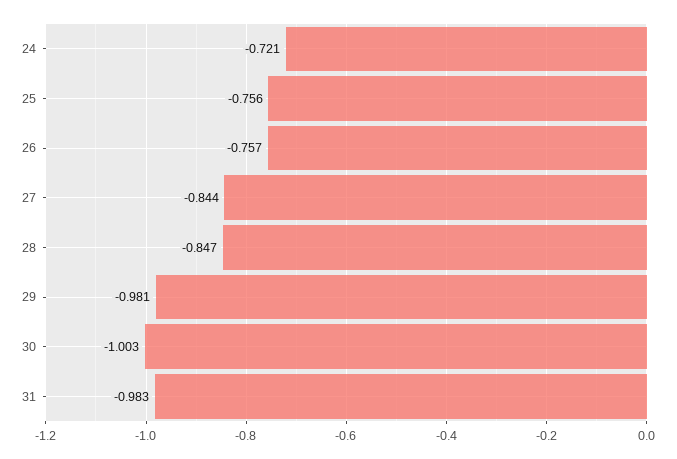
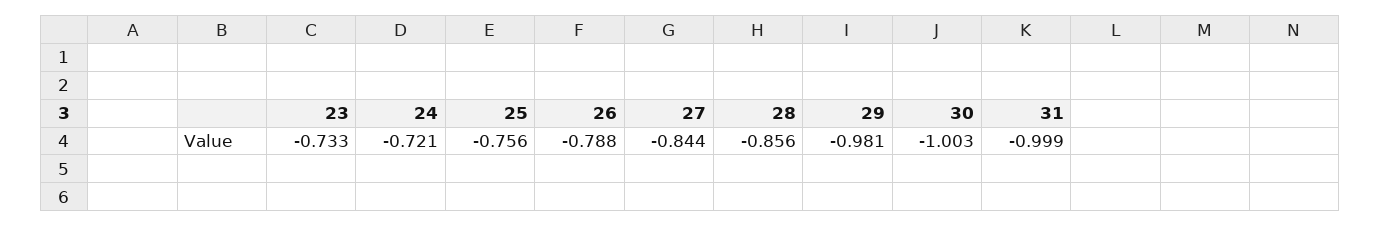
26: -0.757 -> -0.788
28: -0.847 -> -0.856
31: -0.983 -> -0.999
23: none -> -0.733

